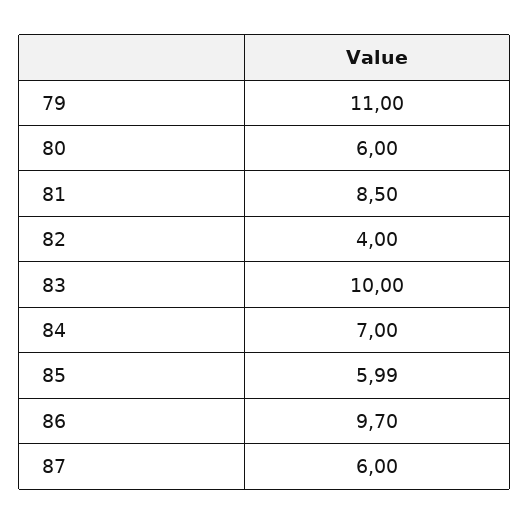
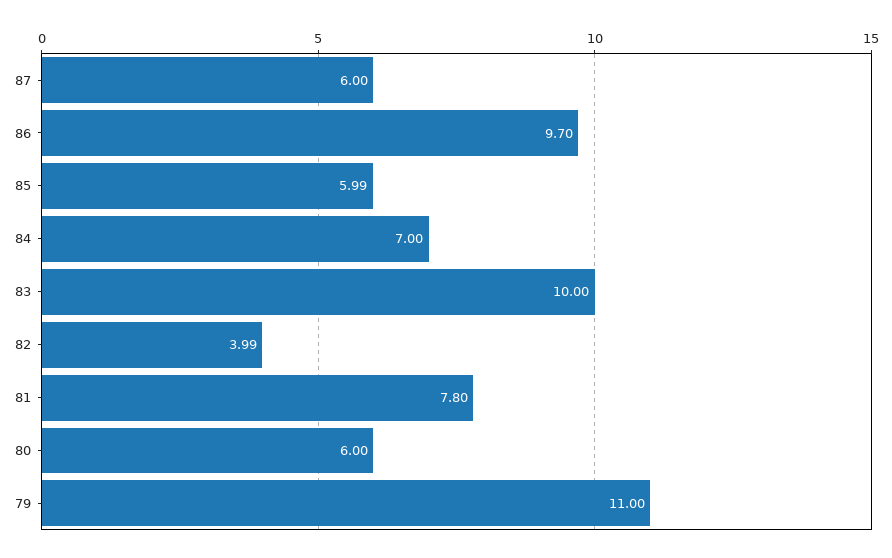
81: 8.5 -> 7.8
82: 4 -> 3.99

